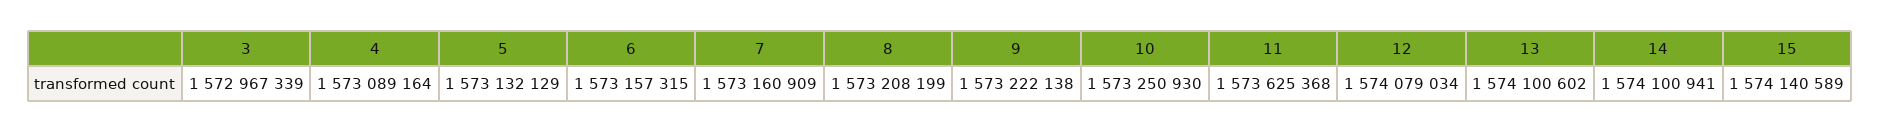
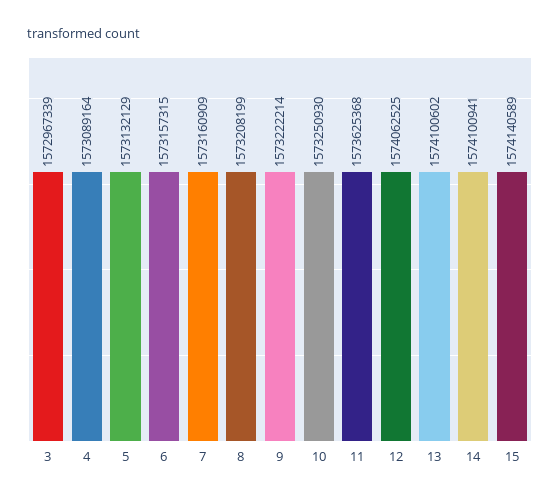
9: 1573222138 -> 1573222214
12: 1574079034 -> 1574062525

